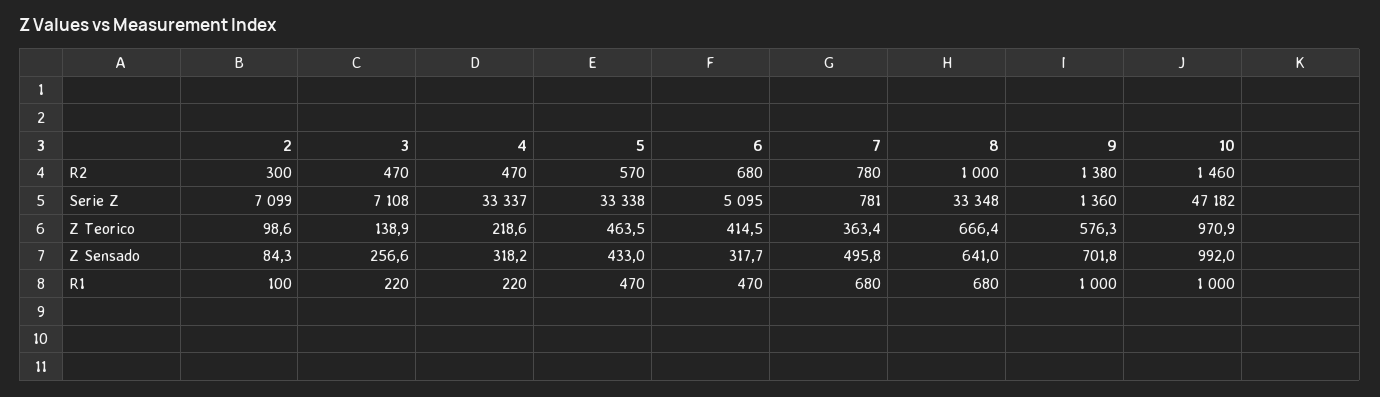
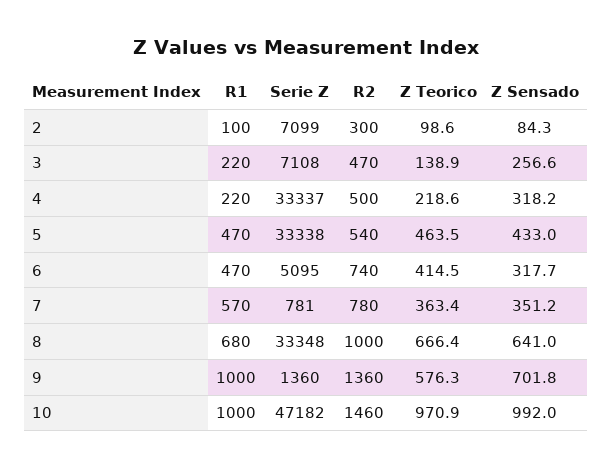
4, R2: 470 -> 500
5, R2: 570 -> 540
6, R2: 680 -> 740
9, R2: 1380 -> 1360
7, Z Sensado: 495.8 -> 351.2
7, R1: 680 -> 570

